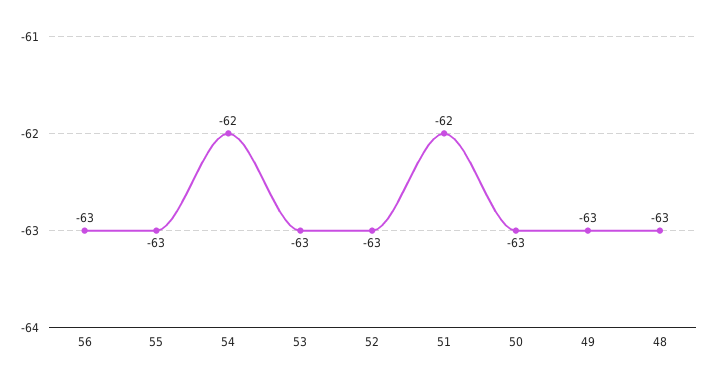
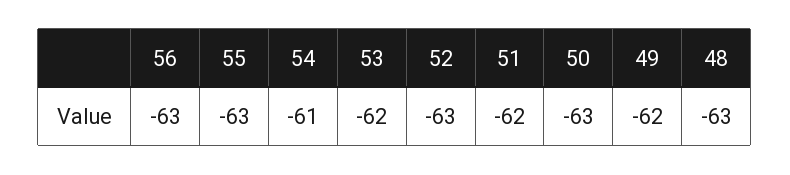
54: -62 -> -61
53: -63 -> -62
49: -63 -> -62

